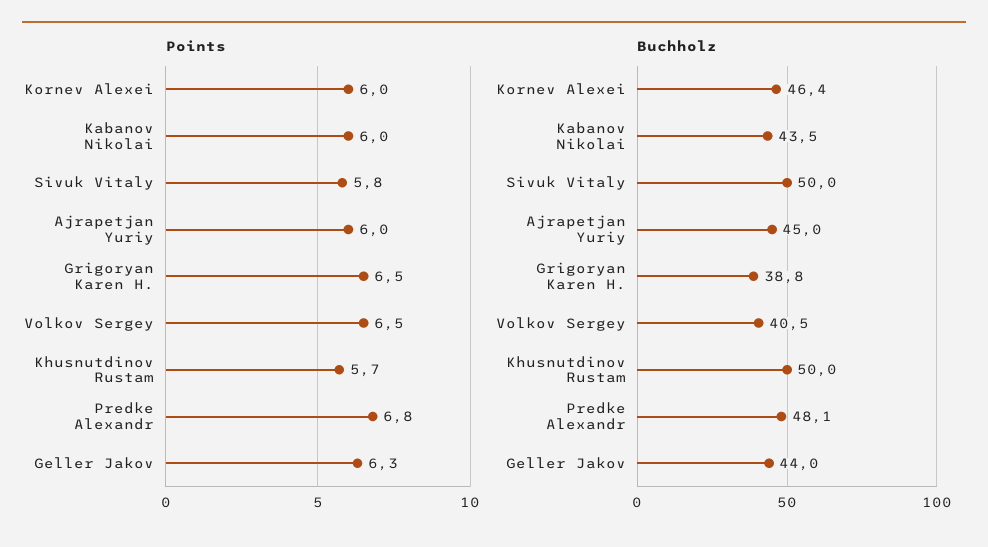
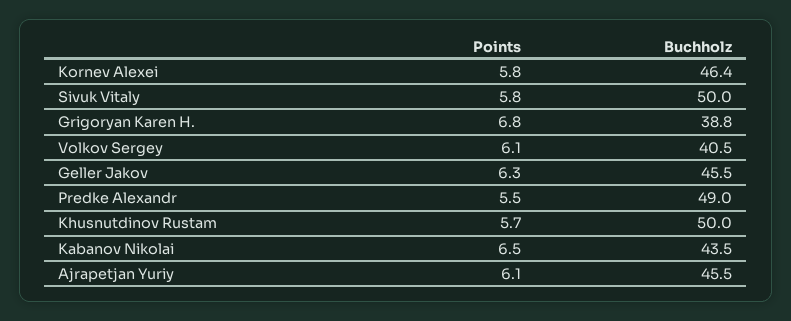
Points, Kornev Alexei: 6 -> 5.8
Points, Kabanov Nikolai: 6 -> 6.5
Points, Ajrapetjan Yuriy: 6 -> 6.1
Points, Grigoryan Karen H.: 6.5 -> 6.8
Points, Volkov Sergey: 6.5 -> 6.1
Points, Predke Alexandr: 6.8 -> 5.5
Buchholz, Ajrapetjan Yuriy: 45 -> 45.5
Buchholz, Predke Alexandr: 48.1 -> 49
Buchholz, Geller Jakov: 44 -> 45.5

